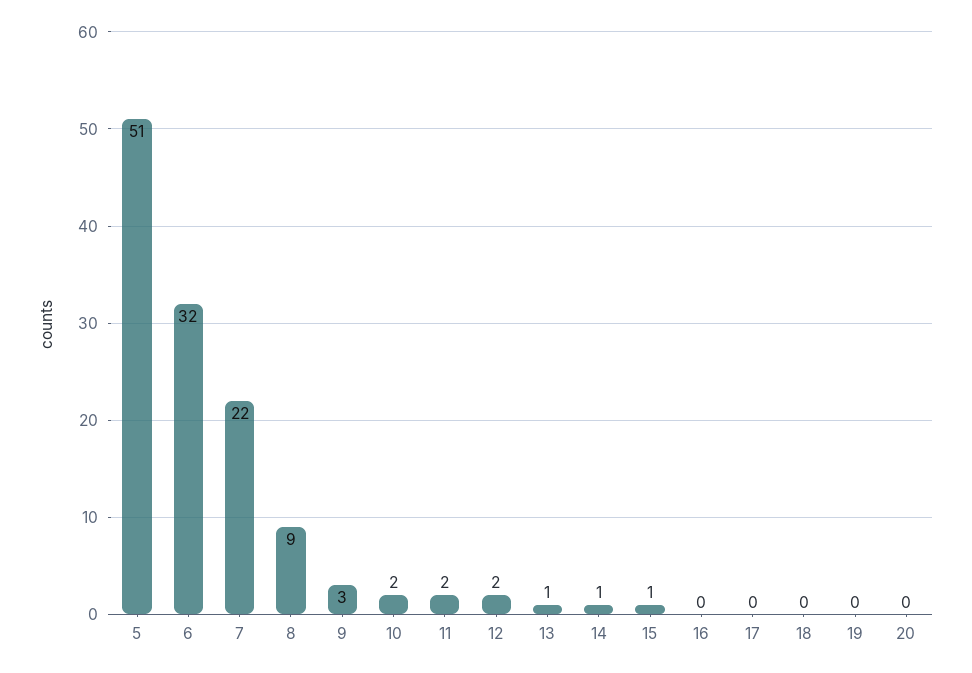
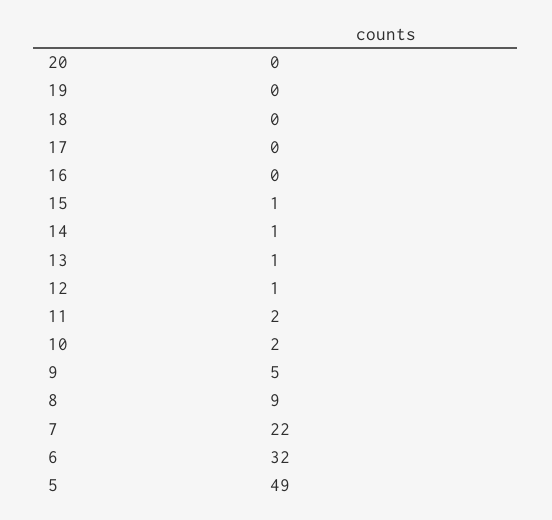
5: 51 -> 49
9: 3 -> 5
12: 2 -> 1

